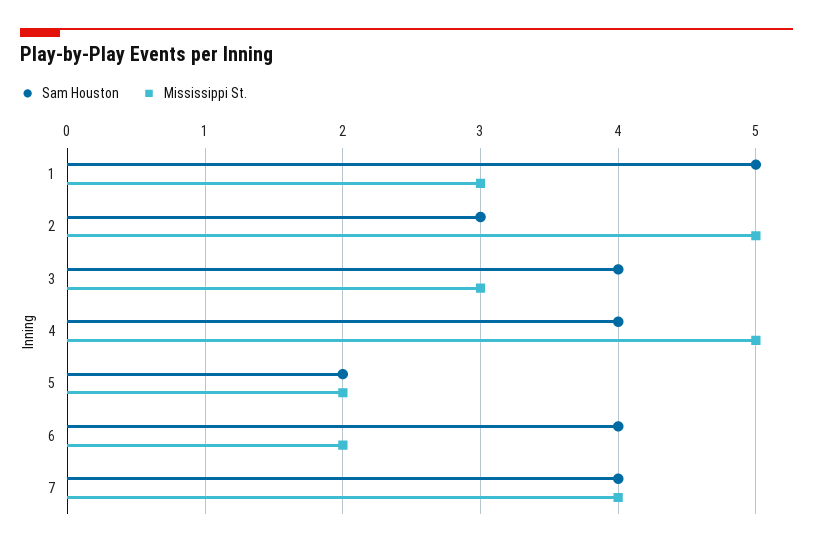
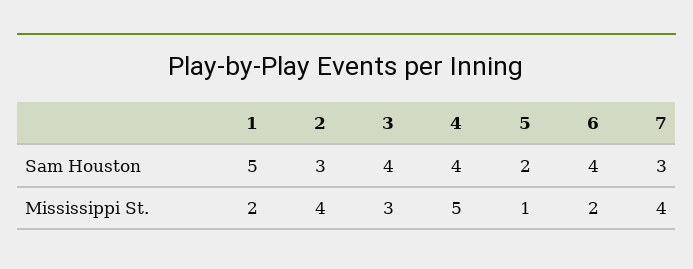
Mississippi St., 1: 3 -> 2
Mississippi St., 2: 5 -> 4
Mississippi St., 5: 2 -> 1
Sam Houston, 7: 4 -> 3

